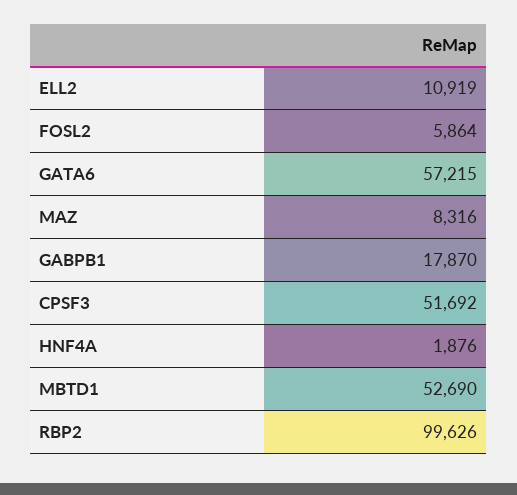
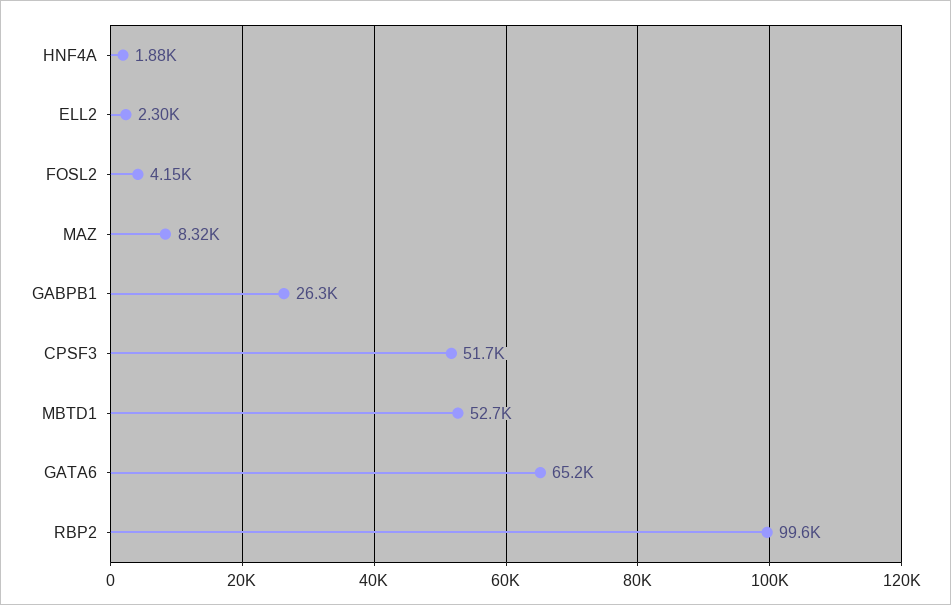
ELL2: 10919 -> 2300
FOSL2: 5864 -> 4150
GATA6: 57215 -> 65200
GABPB1: 17870 -> 26300

